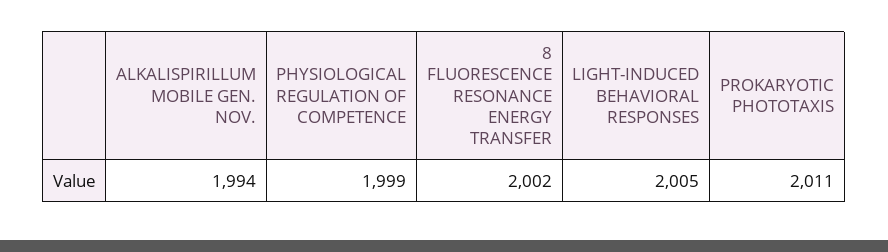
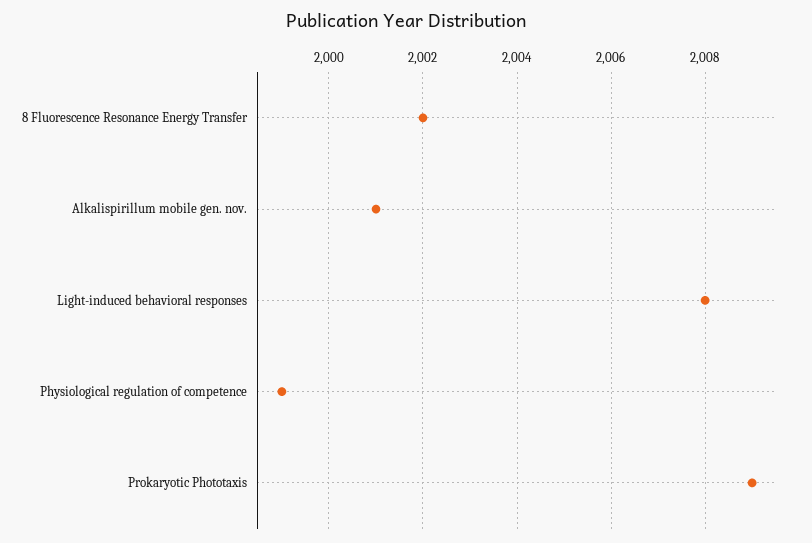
ALKALISPIRILLUM MOBILE GEN. NOV.: 1994 -> 2001
LIGHT-INDUCED BEHAVIORAL RESPONSES: 2005 -> 2008
PROKARYOTIC PHOTOTAXIS: 2011 -> 2009

